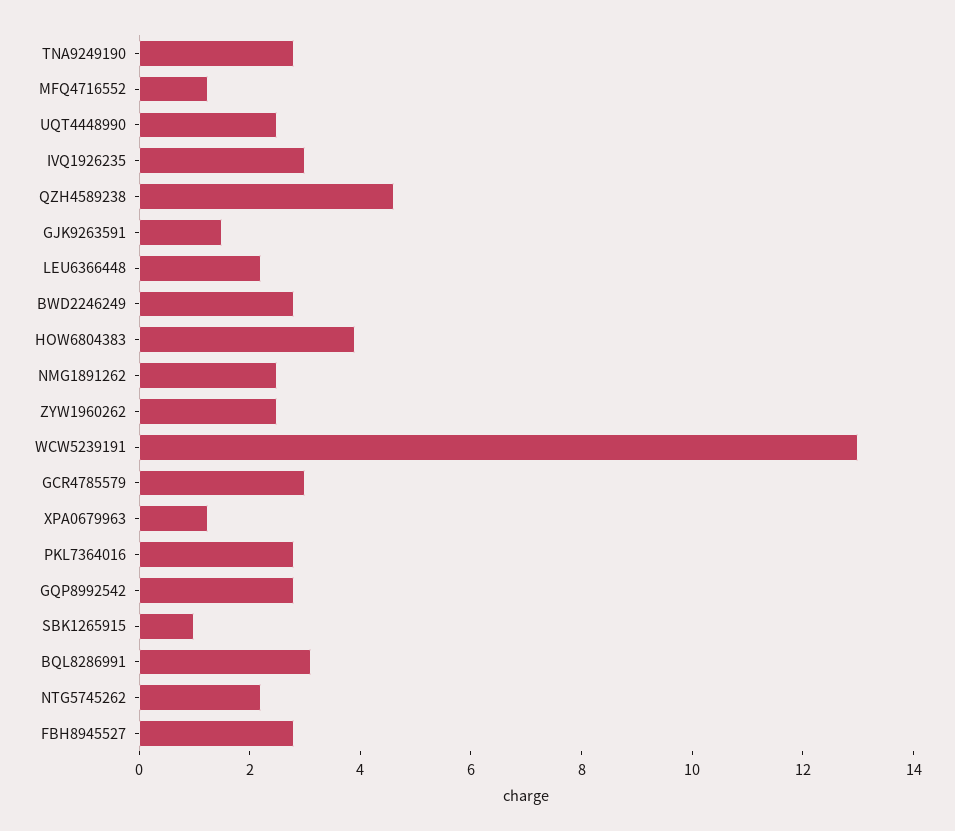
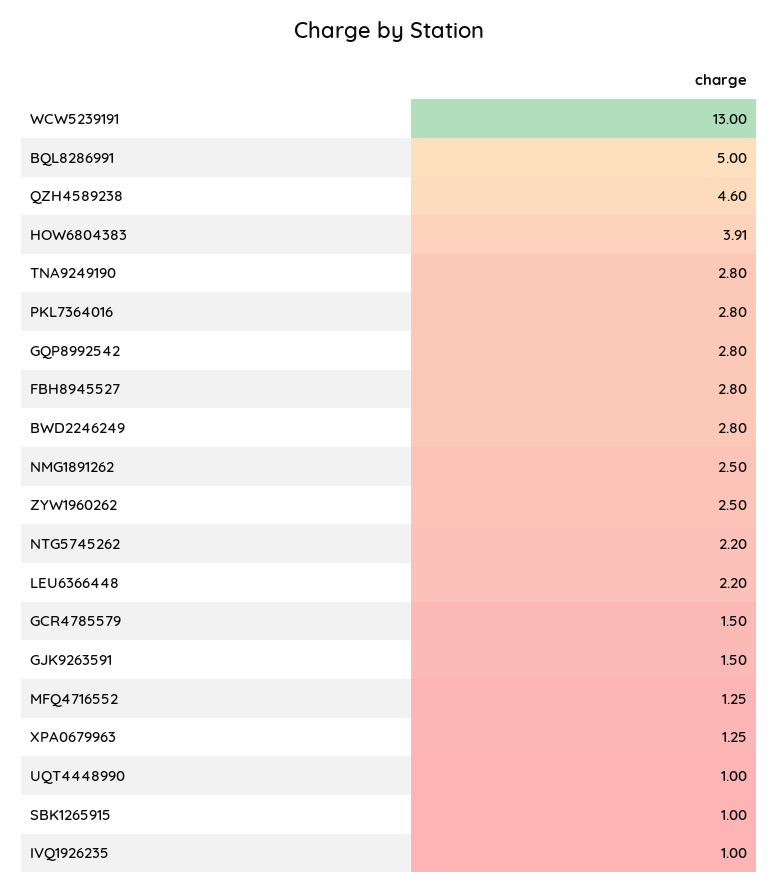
UQT4448990: 2.5 -> 1
IVQ1926235: 3 -> 1
GCR4785579: 3 -> 1.5
BQL8286991: 3 -> 5

